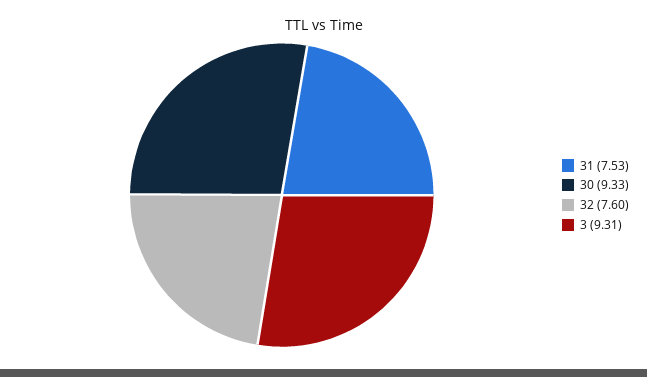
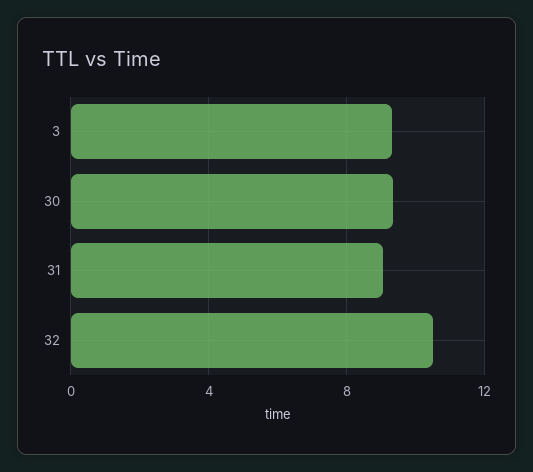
31: 7.53 -> 9
32: 7.6 -> 10.5

